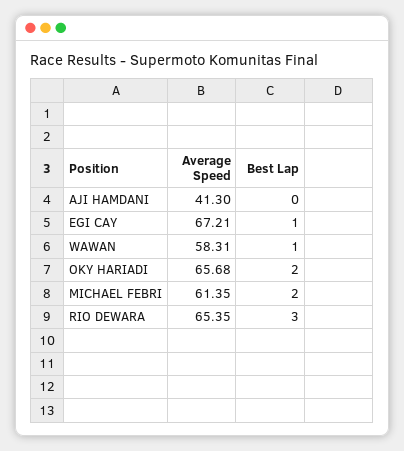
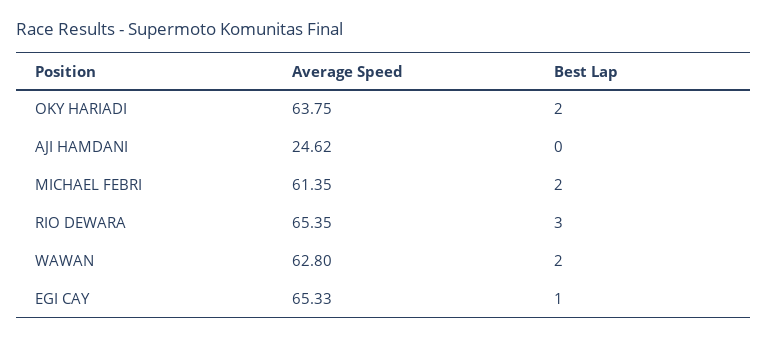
Average Speed, AJI HAMDANI: 41.3 -> 24.62
Average Speed, EGI CAY: 67.21 -> 65.33
Average Speed, WAWAN: 58.31 -> 62.8
Best Lap, WAWAN: 1 -> 2
Average Speed, OKY HARIADI: 65.68 -> 63.75

